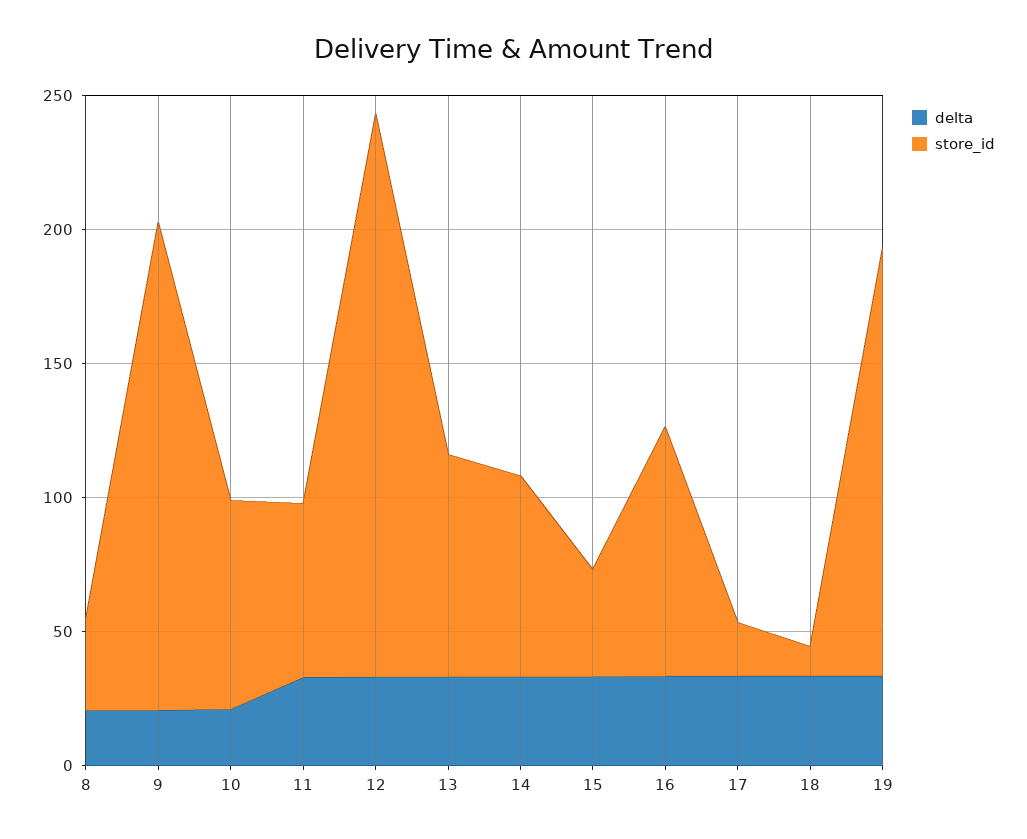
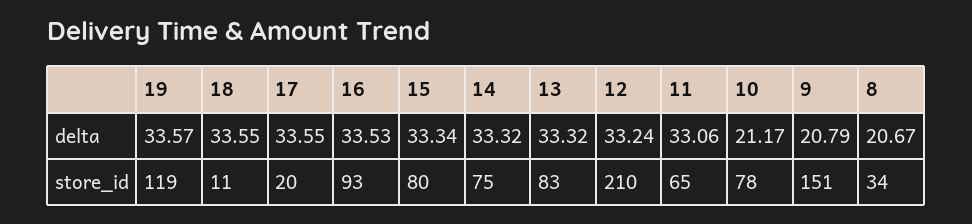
store_id, 9: 180 -> 151
store_id, 15: 40 -> 80
store_id, 19: 160 -> 119

